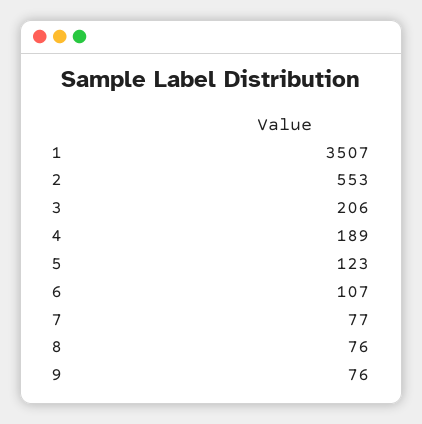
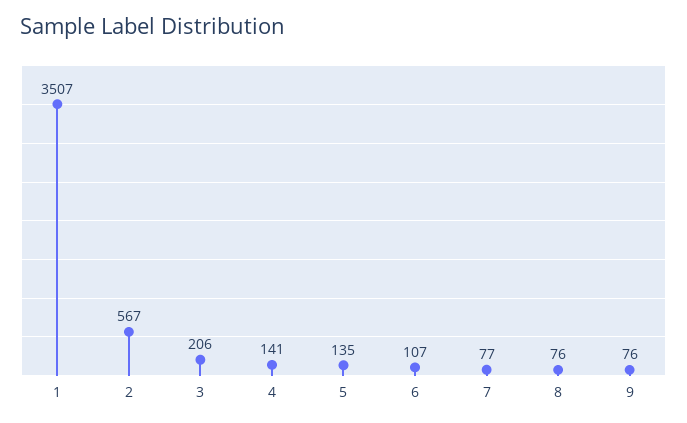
2: 553 -> 567
4: 189 -> 141
5: 123 -> 135

